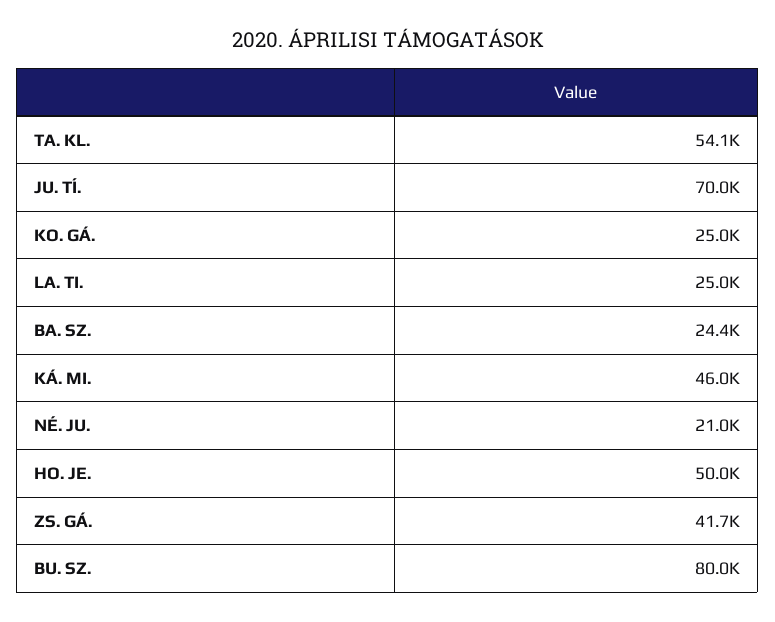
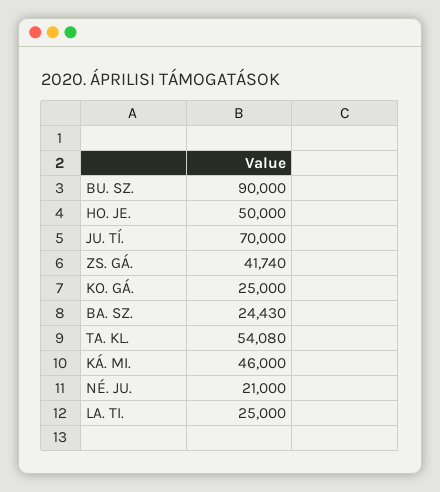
BU. SZ.: 80000 -> 90000

